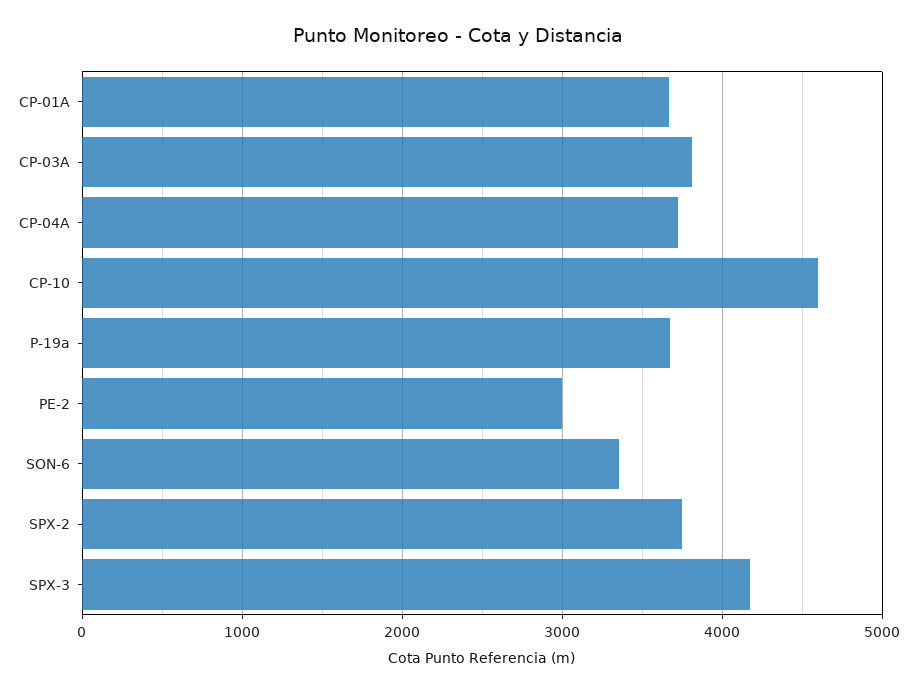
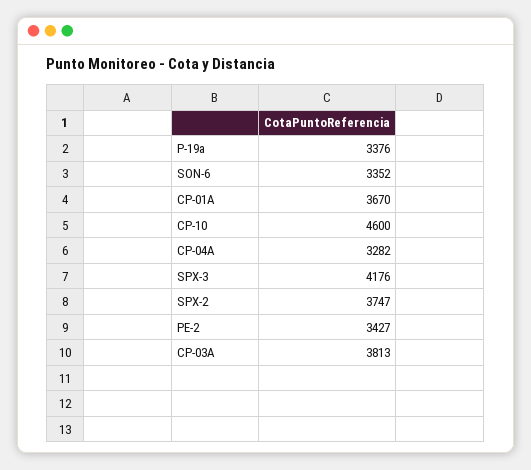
CP-04A: 3700 -> 3282
P-19a: 3700 -> 3376
PE-2: 3000 -> 3427

